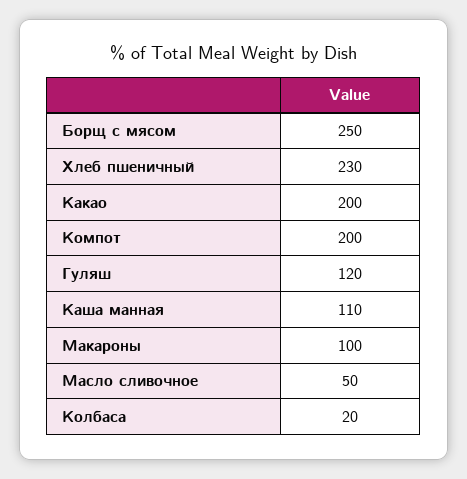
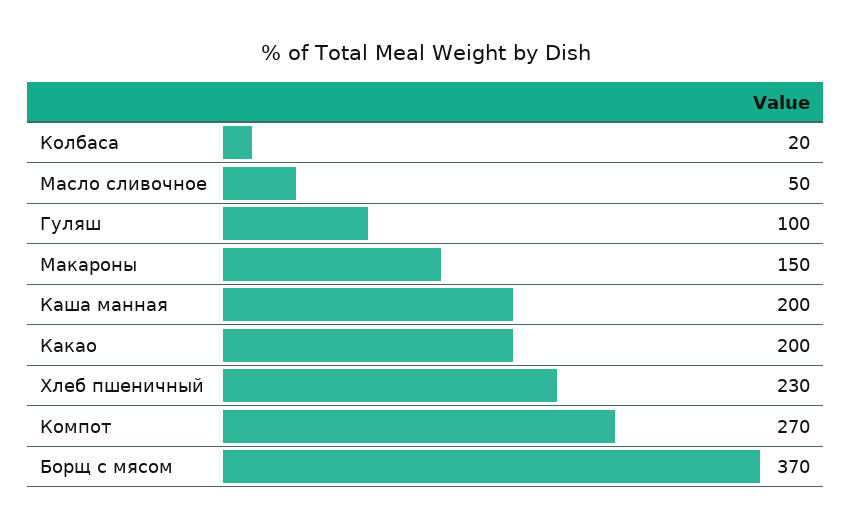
Борщ с мясом: 250 -> 370
Компот: 200 -> 270
Гуляш: 120 -> 100
Каша манная: 110 -> 200
Макароны: 100 -> 150

